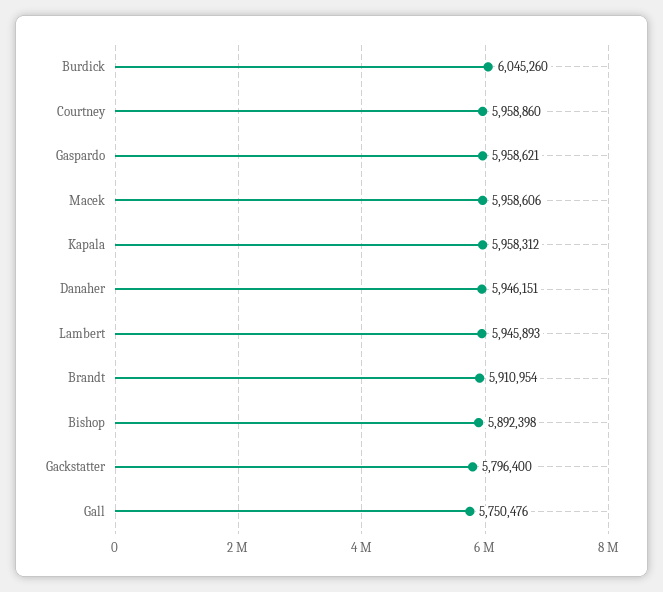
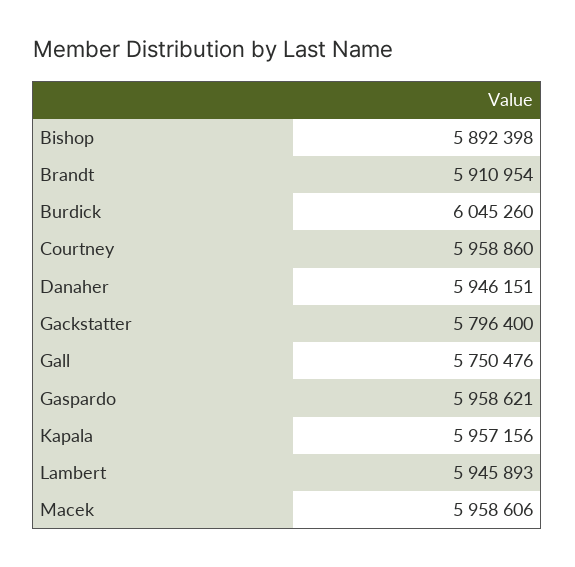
Kapala: 5958312 -> 5957156

